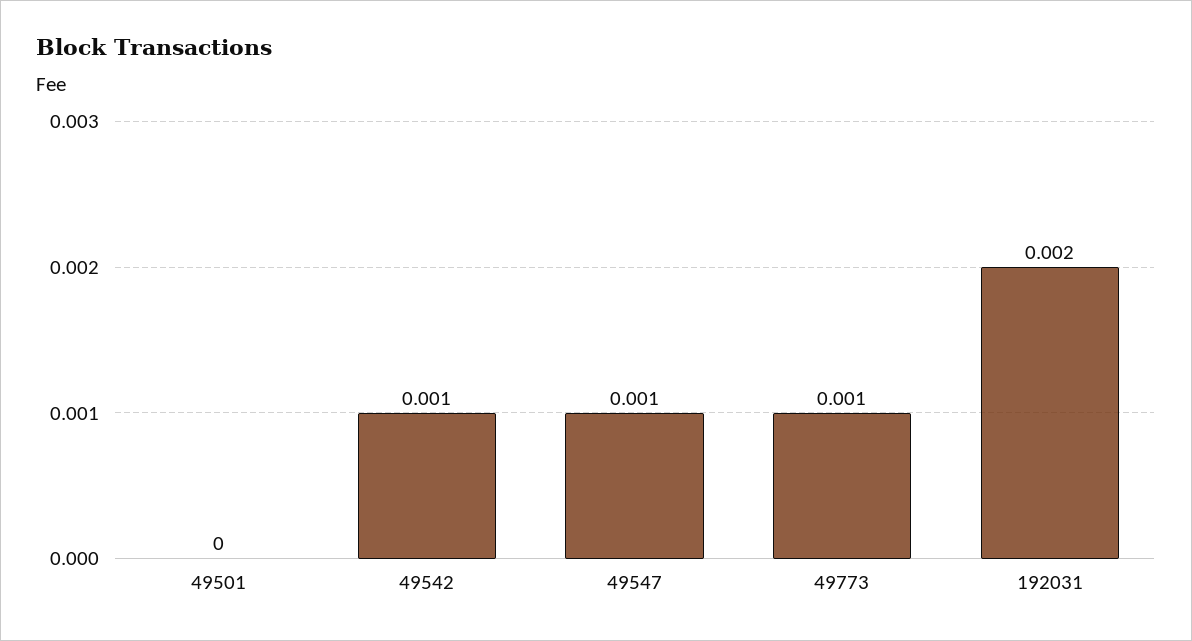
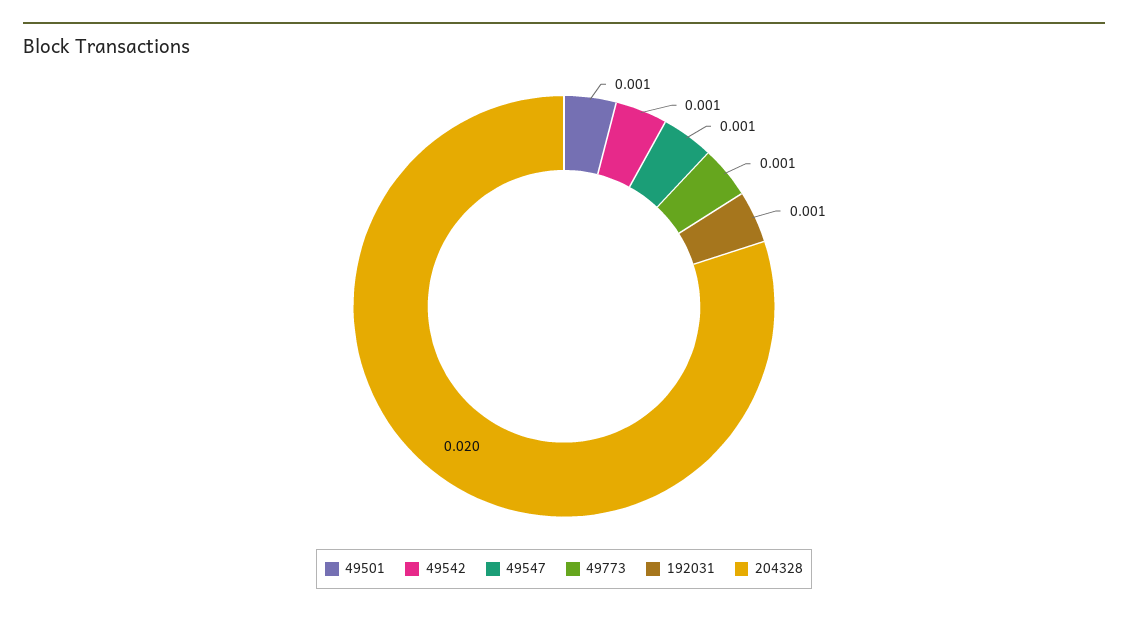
49501: 0 -> 0.001
192031: 0.002 -> 0.001
204328: none -> 0.02

